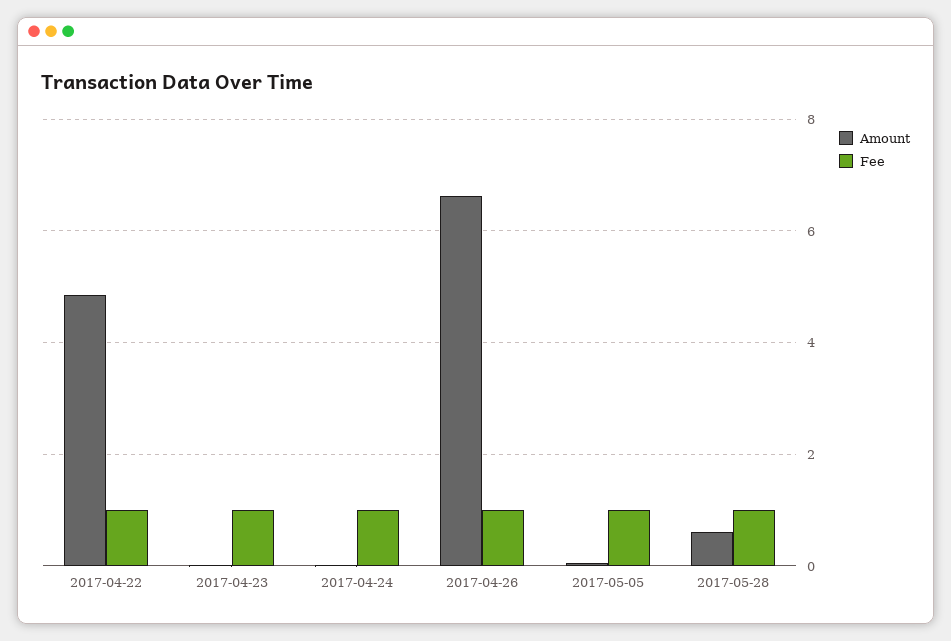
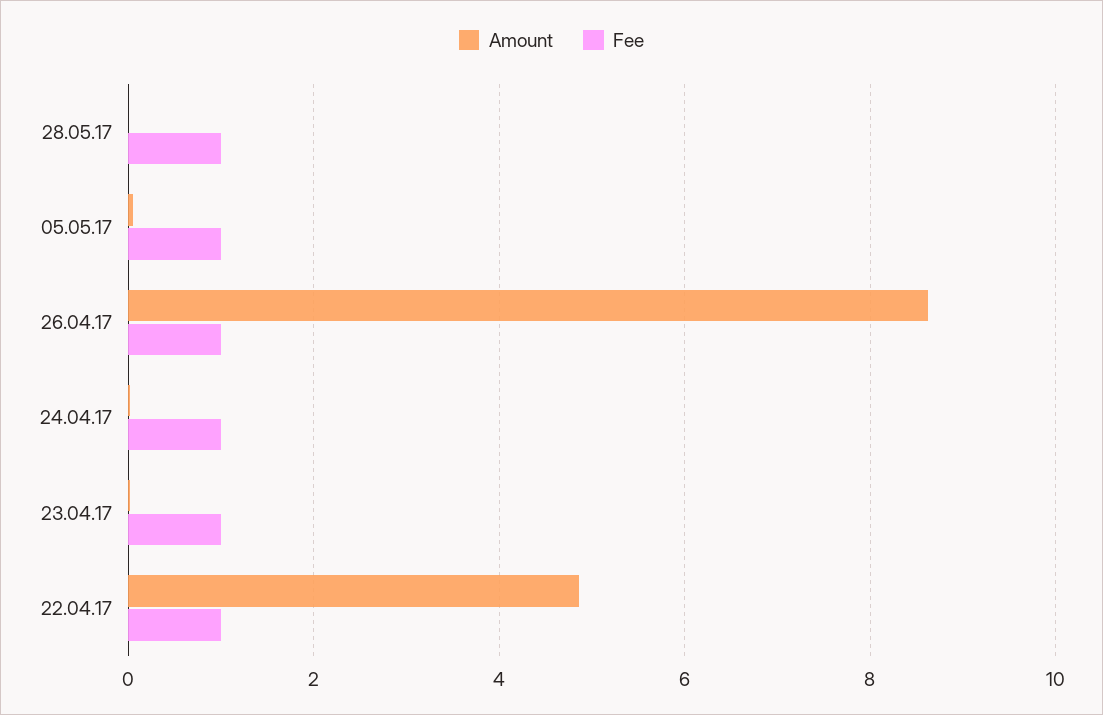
Amount, 2017-04-26: 6.6 -> 8.6
Amount, 2017-05-28: 0.6 -> 0

